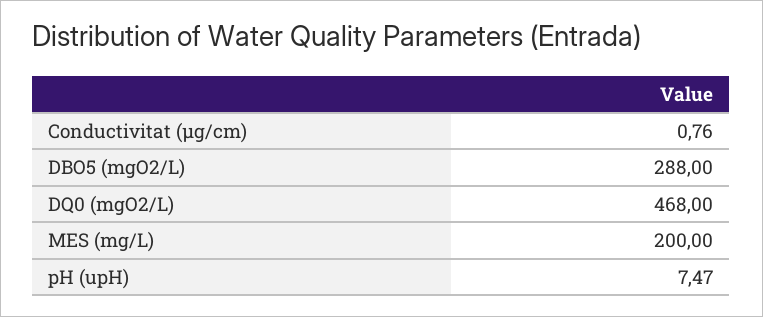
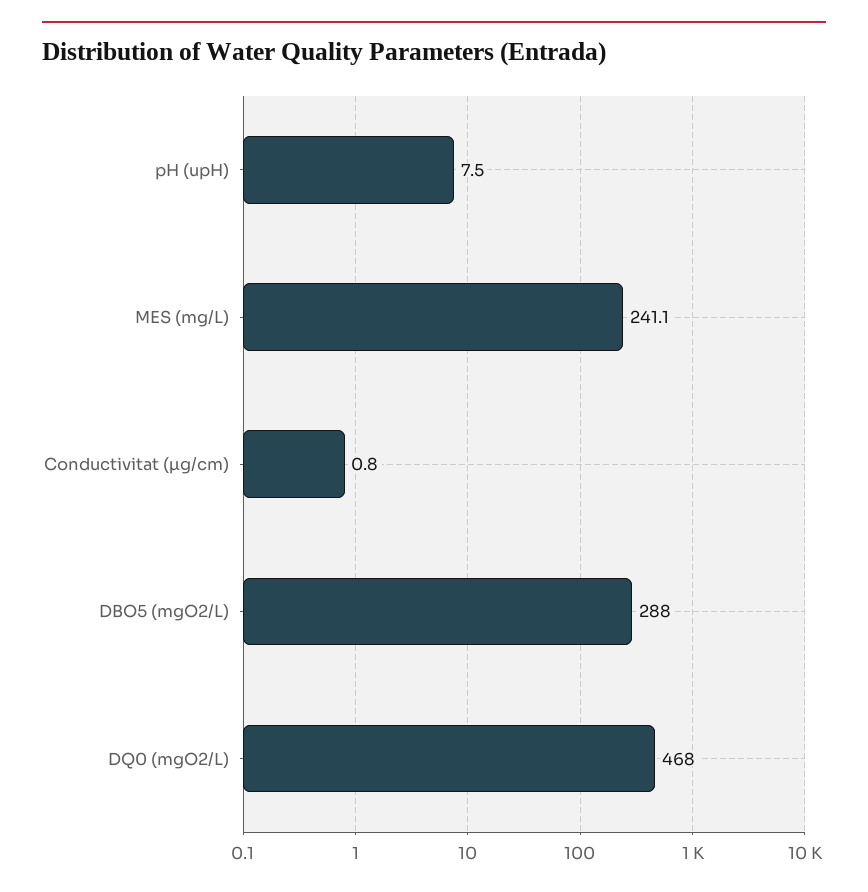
MES (mg/L): 200 -> 241.1

